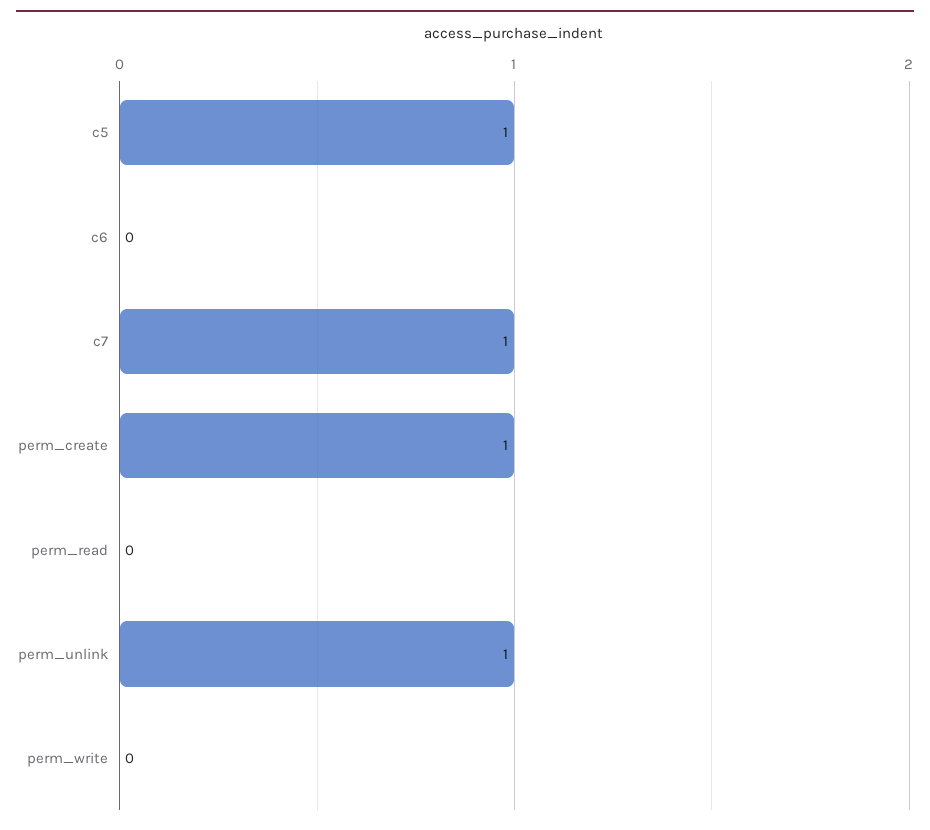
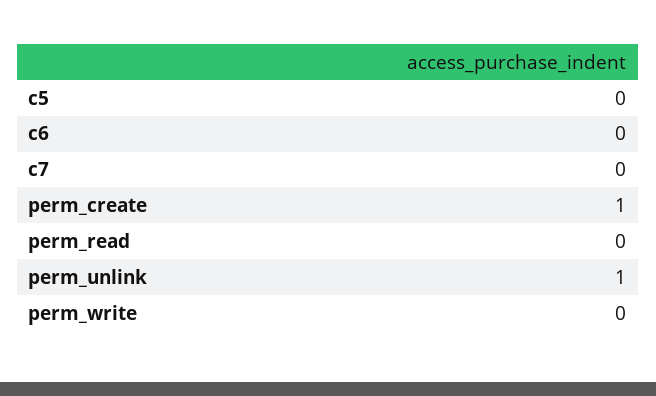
c5: 1 -> 0
c7: 1 -> 0

